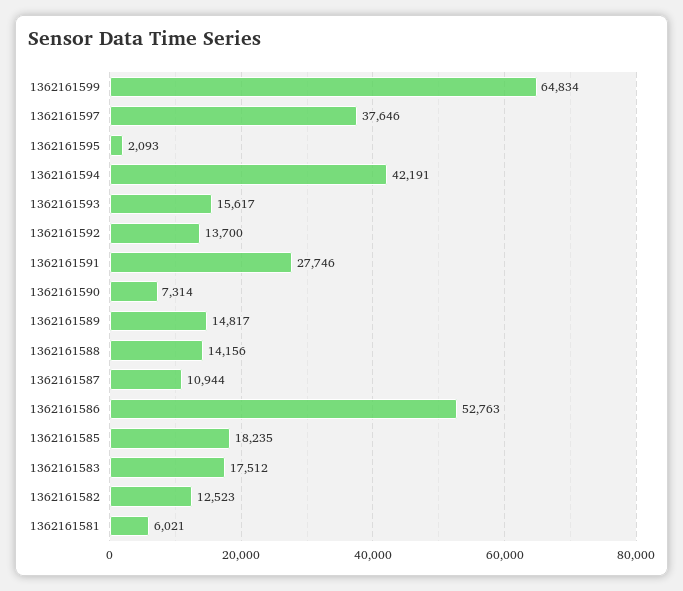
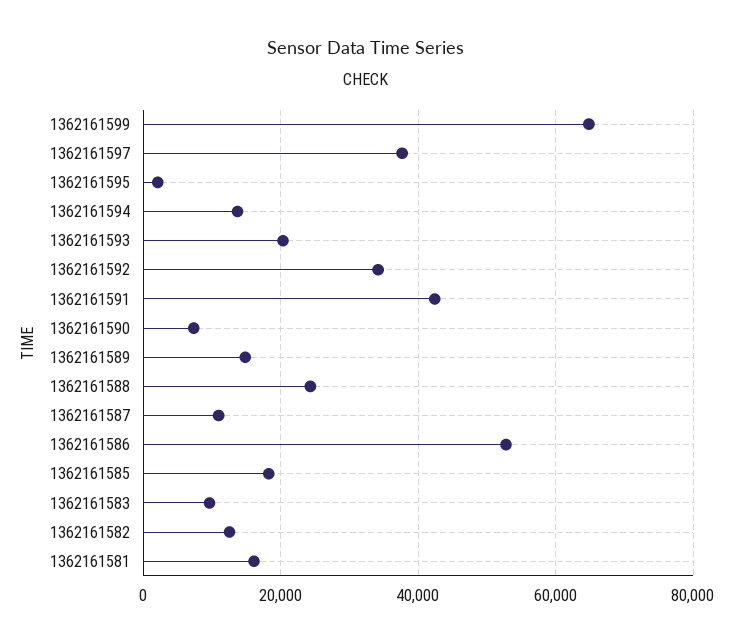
1362161594: 42191 -> 14000
1362161593: 15617 -> 20000
1362161592: 13700 -> 34000
1362161591: 27746 -> 42000
1362161588: 14156 -> 24000
1362161583: 17512 -> 10000
1362161581: 6021 -> 16000

